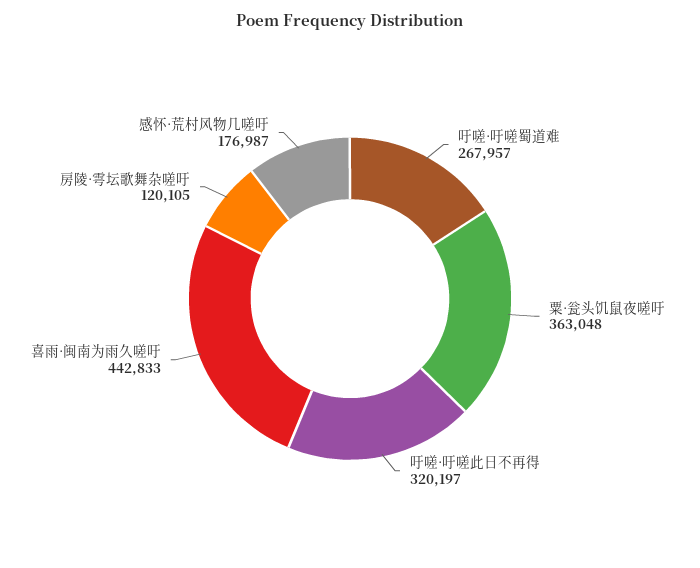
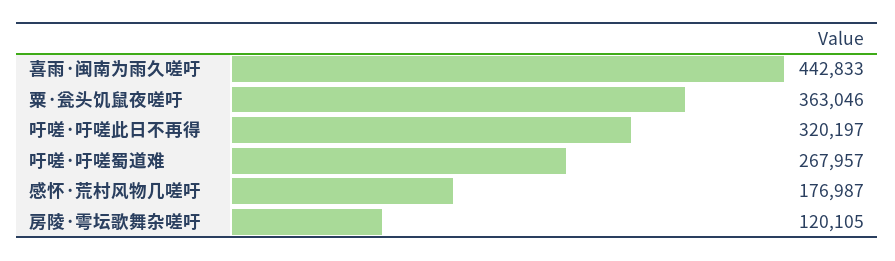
粟·瓮头饥鼠夜嗟吁: 363048 -> 363046

